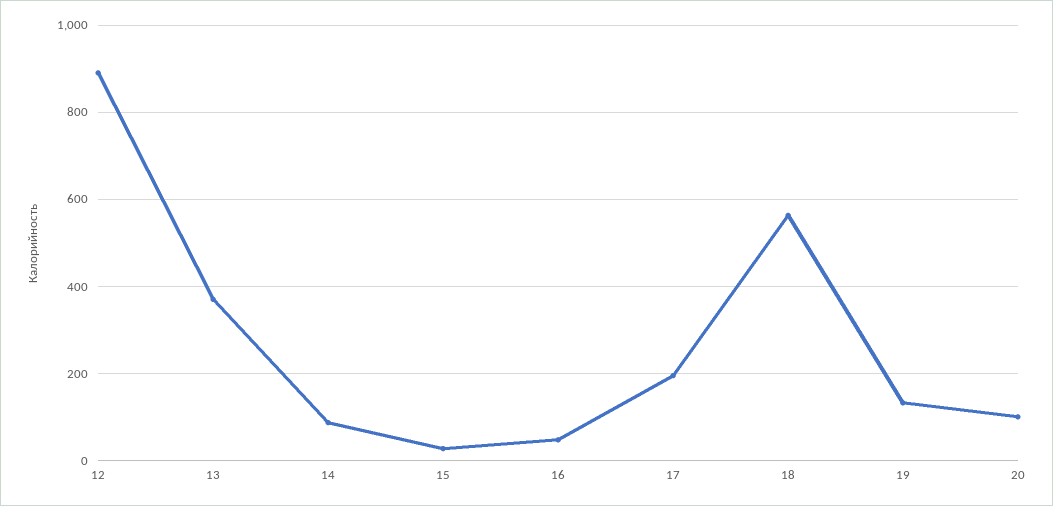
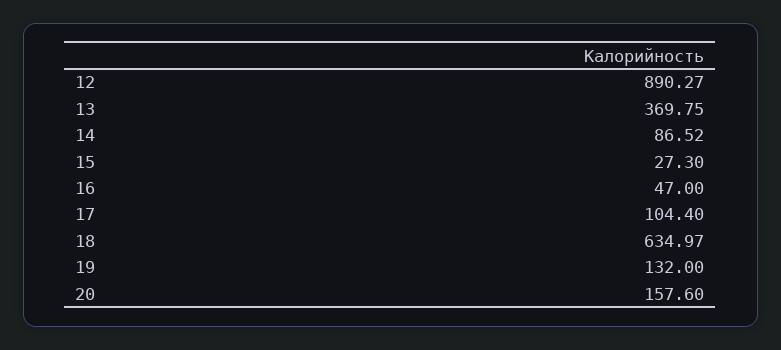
17: 200 -> 104.4
18: 560 -> 634.97
20: 100 -> 157.6

